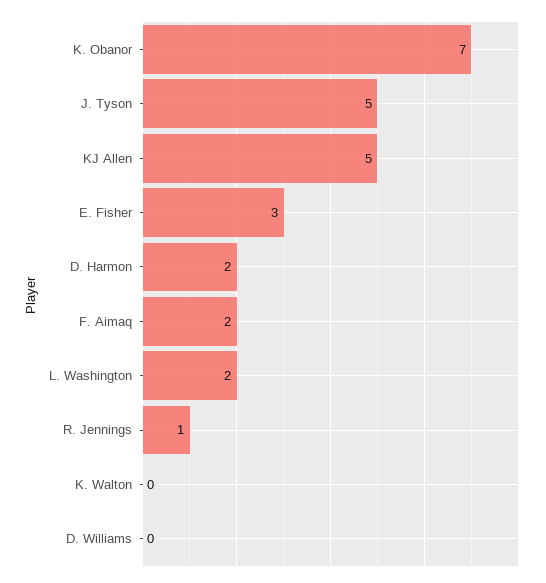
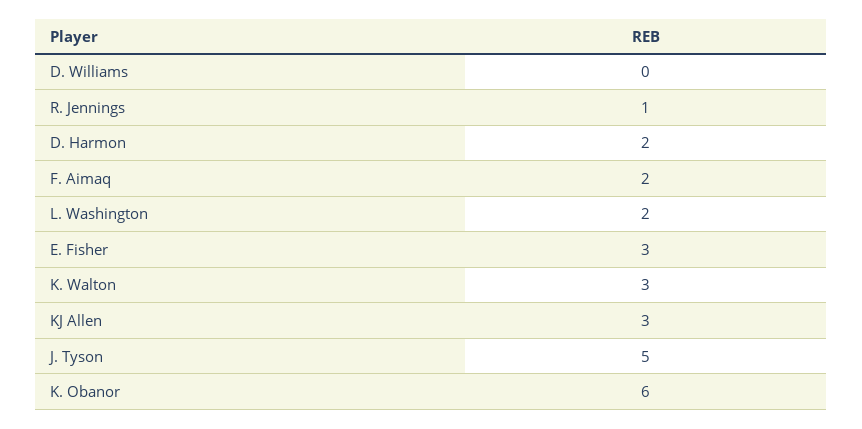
K. Obanor: 7 -> 6
KJ Allen: 5 -> 3
K. Walton: 0 -> 3

